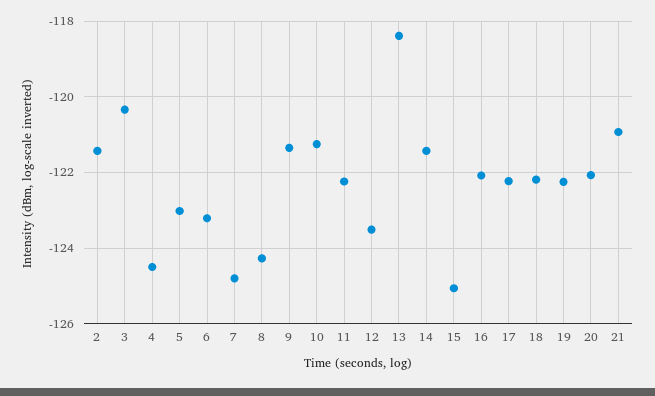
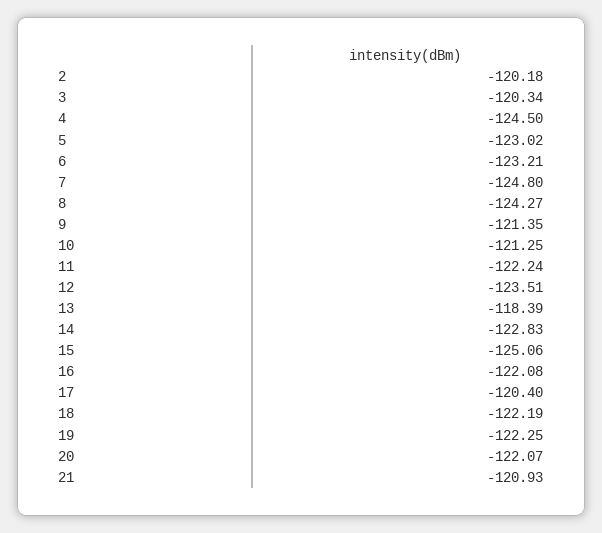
2: -121.4 -> -120.18
14: -121.4 -> -122.83
17: -122.2 -> -120.4

